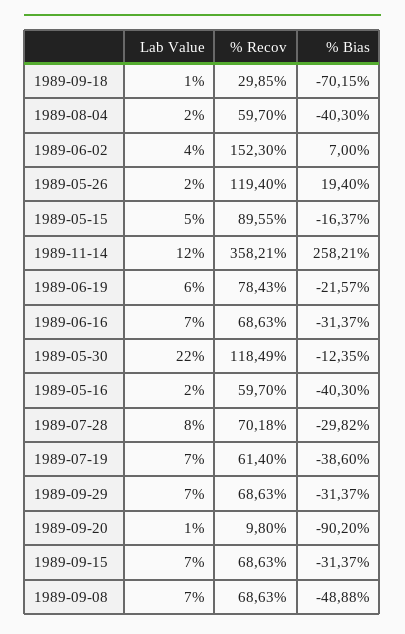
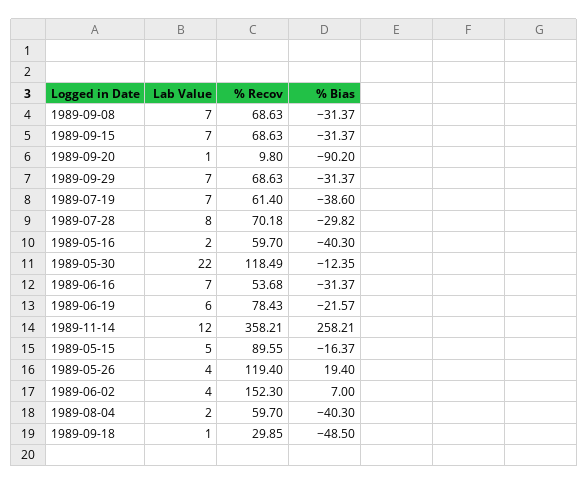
% Bias, 1989-09-18: -70.15 -> -48.5
Lab Value, 1989-05-26: 2 -> 4
% Recov, 1989-06-16: 68.63 -> 53.68
% Bias, 1989-09-08: -48.88 -> -31.37

